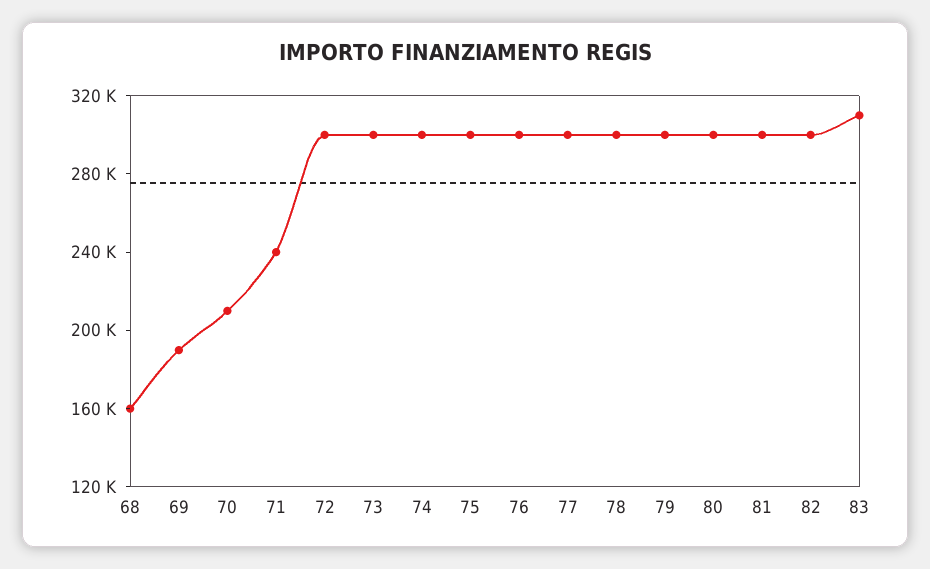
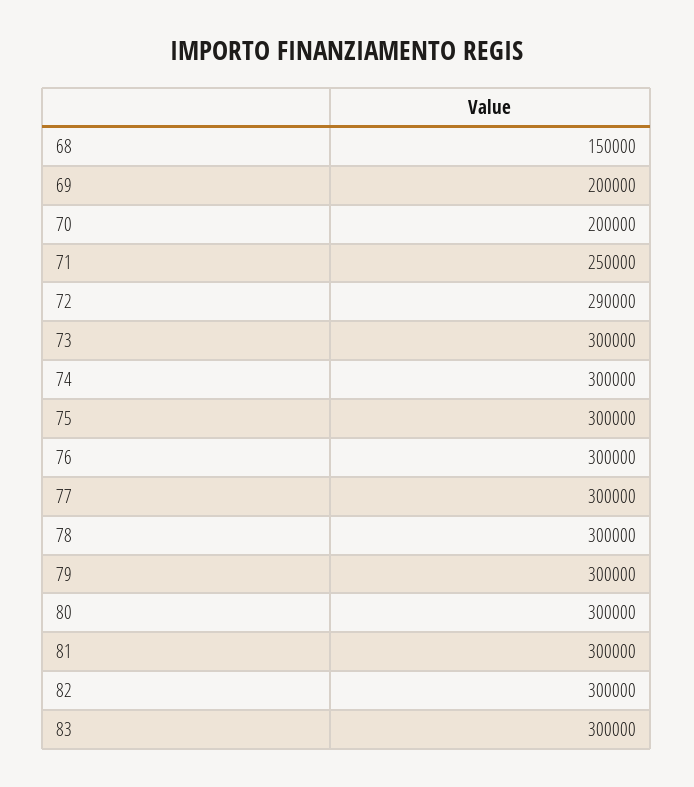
68: 160000 -> 150000
69: 190000 -> 200000
70: 210000 -> 200000
71: 240000 -> 250000
72: 300000 -> 290000
83: 310000 -> 300000

